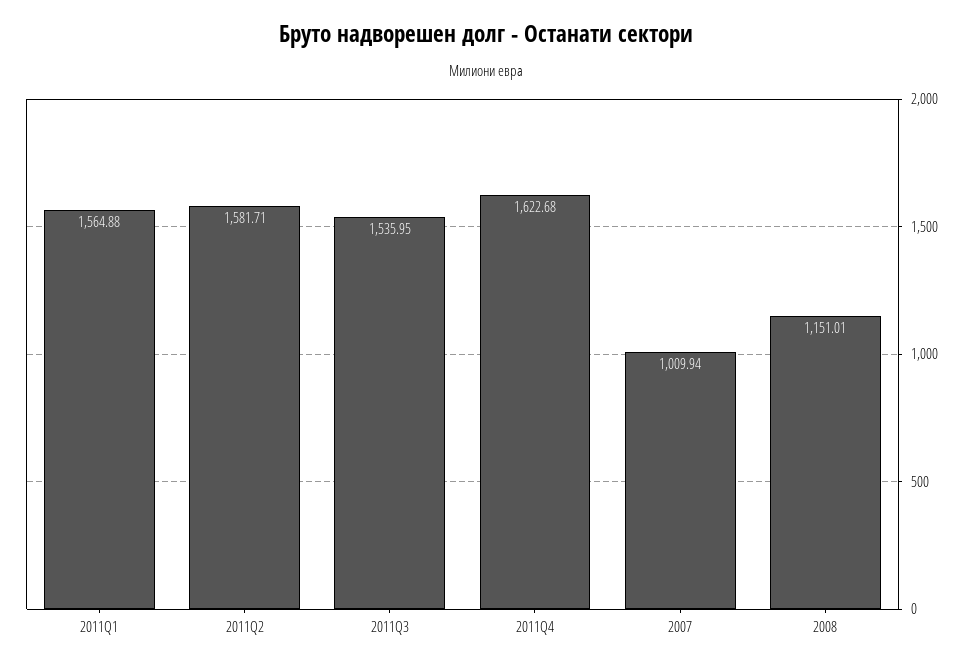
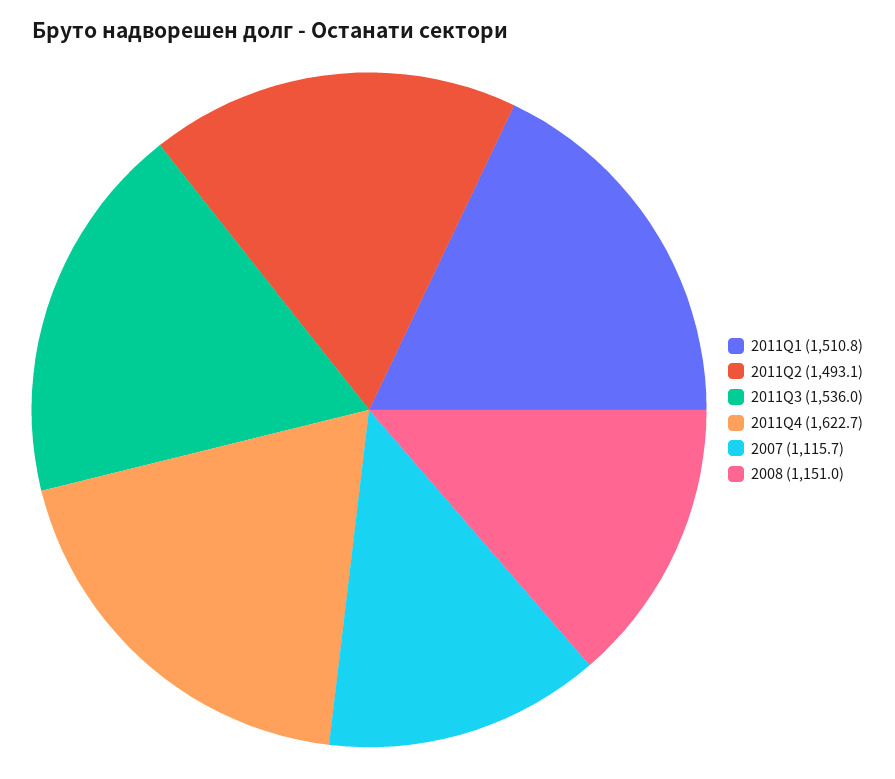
2011Q1: 1564.88 -> 1510.8
2011Q2: 1581.71 -> 1493.1
2007: 1009.94 -> 1115.7

